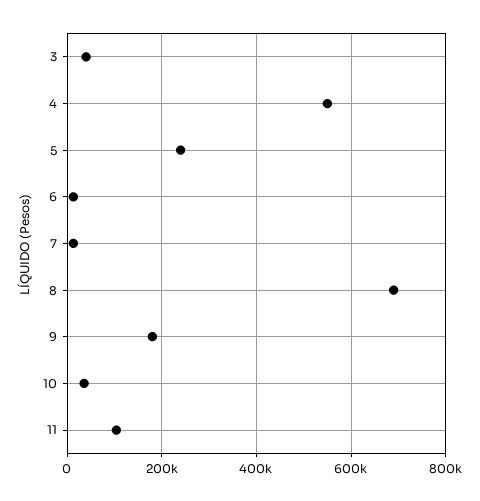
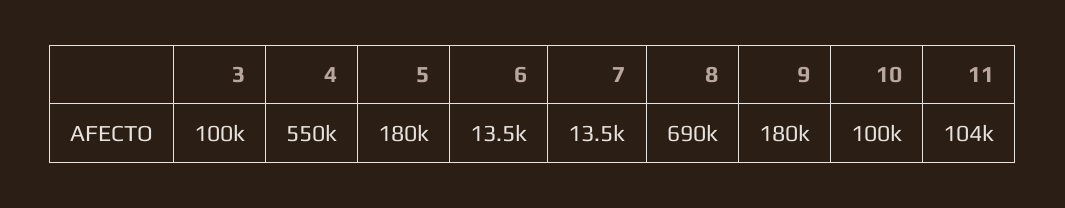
3: 40000 -> 100000
5: 240000 -> 180000
10: 40000 -> 100000

